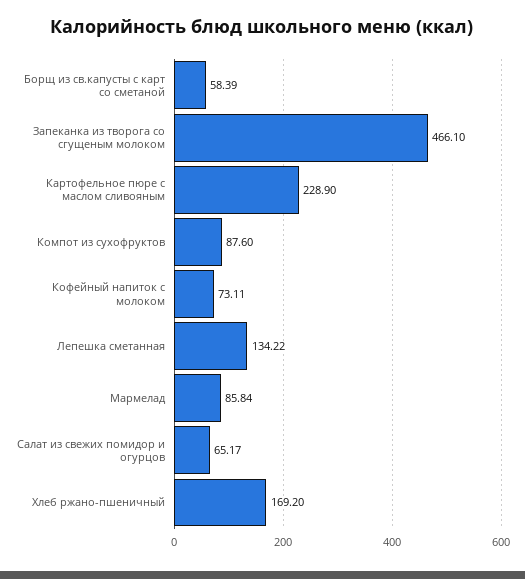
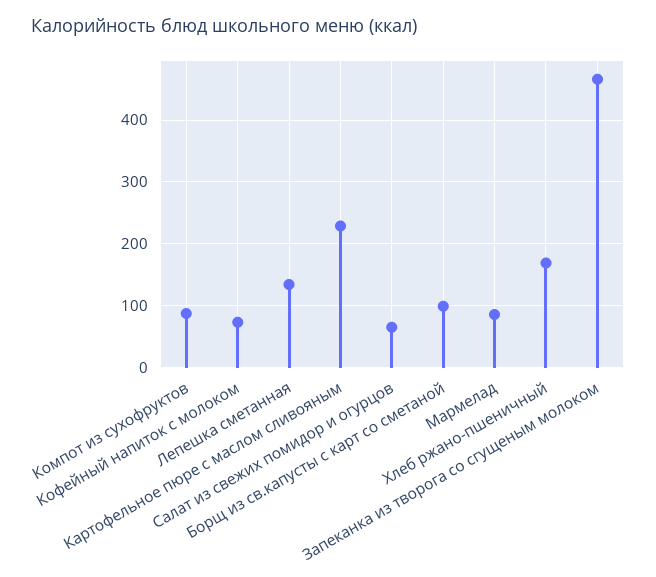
Борщ из св.капусты с карт со сметаной: 58.39 -> 100

